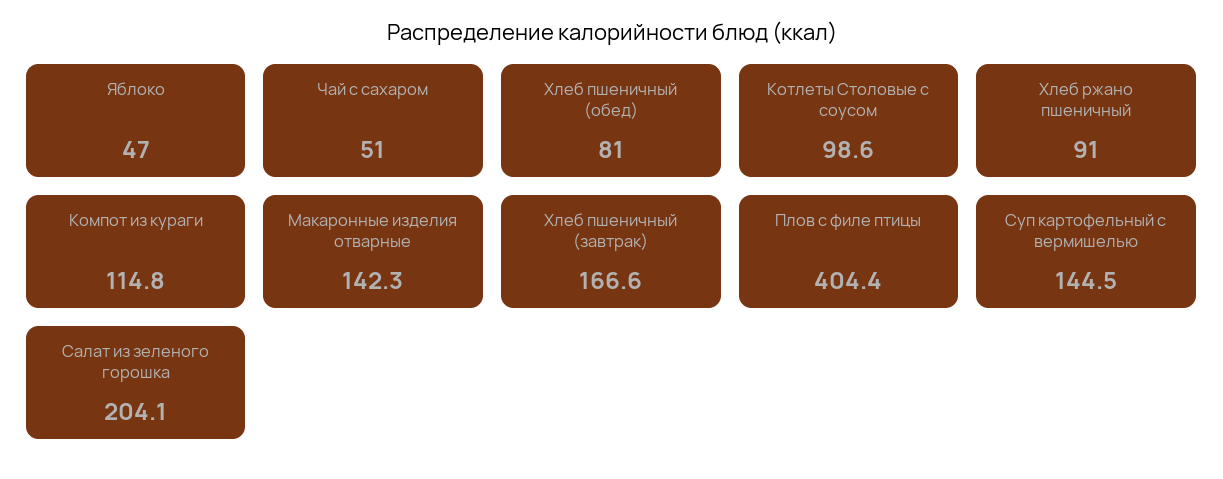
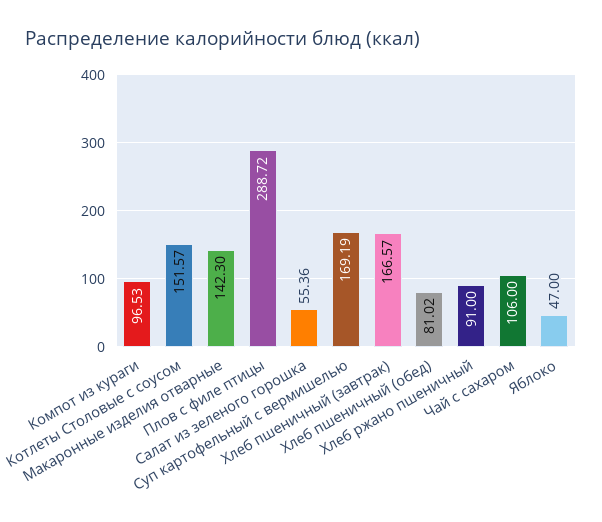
Чай с сахаром: 51 -> 106
Котлеты Столовые с соусом: 98.6 -> 151.57
Компот из кураги: 114.8 -> 96.53
Плов с филе птицы: 404.4 -> 288.72
Суп картофельный с вермишелью: 144.5 -> 169.19
Салат из зеленого горошка: 204.1 -> 55.36

